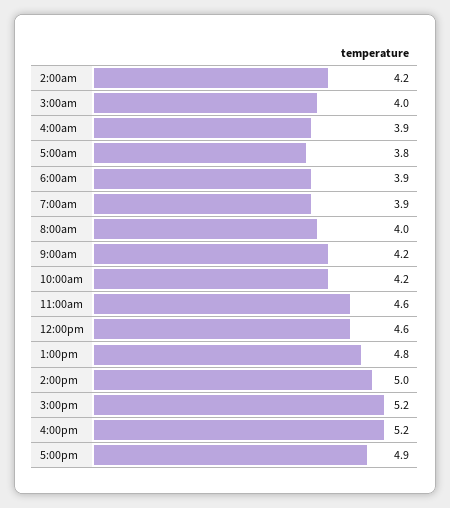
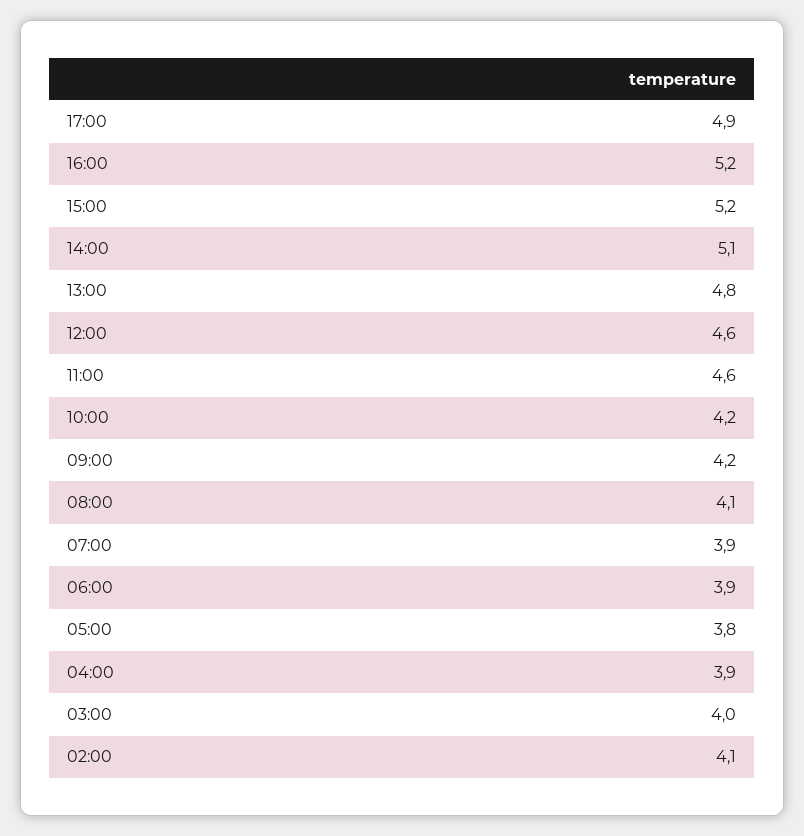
2:00am: 4.2 -> 4.1
8:00am: 4 -> 4.1
2:00pm: 5 -> 5.1

